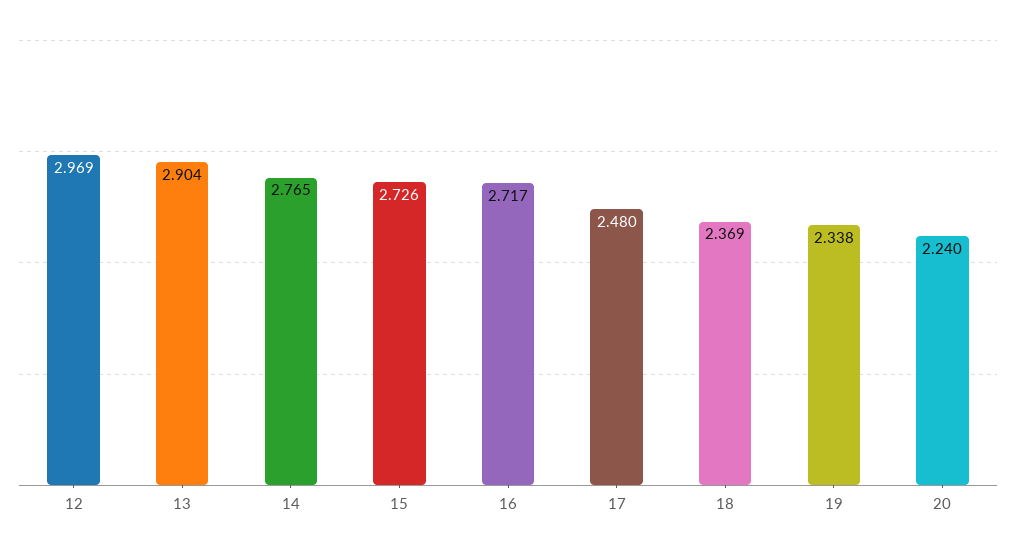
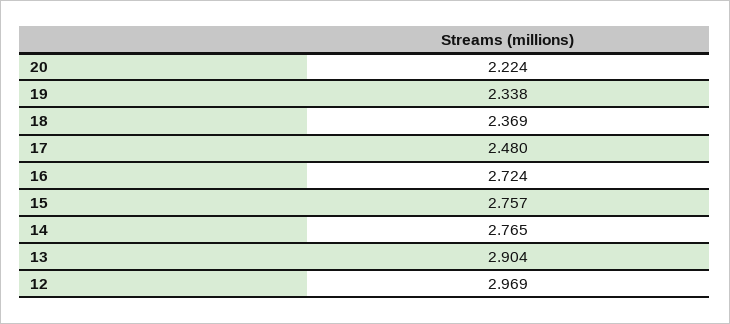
15: 2.726 -> 2.757
16: 2.717 -> 2.724
20: 2.24 -> 2.224

